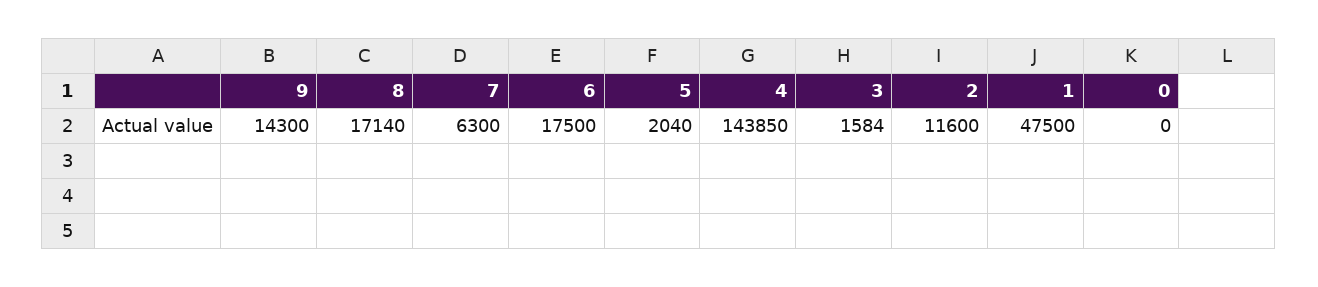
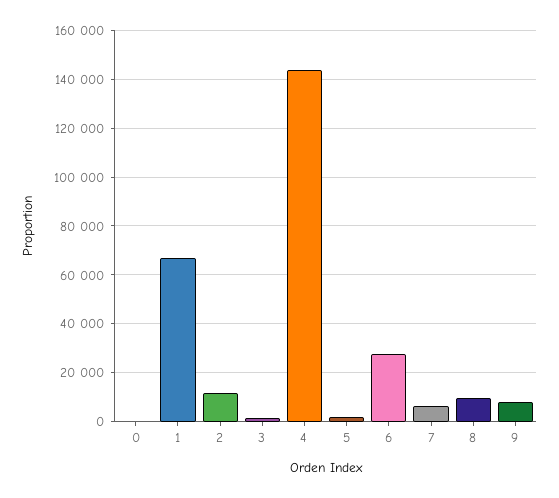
9: 14300 -> 7500
8: 17140 -> 10000
6: 17500 -> 27500
1: 47500 -> 67500

